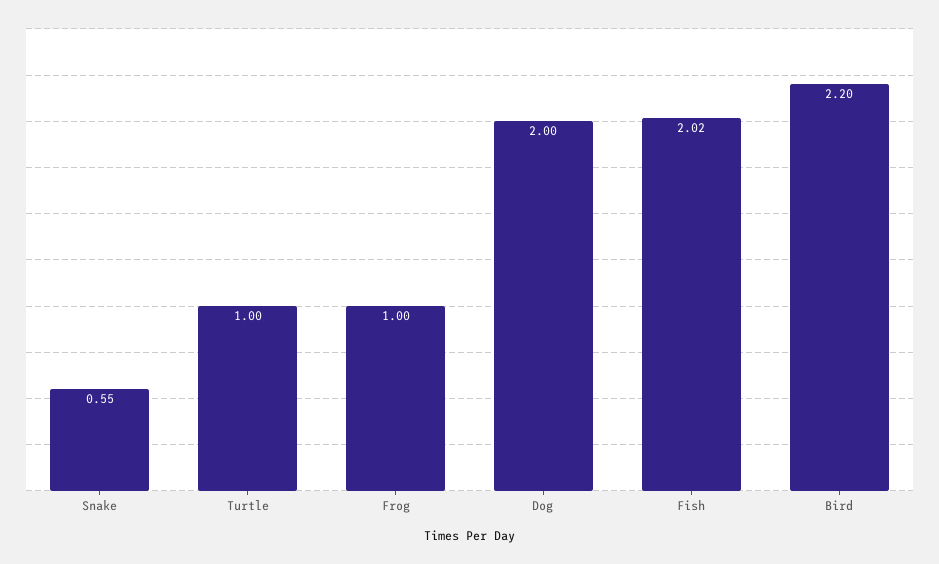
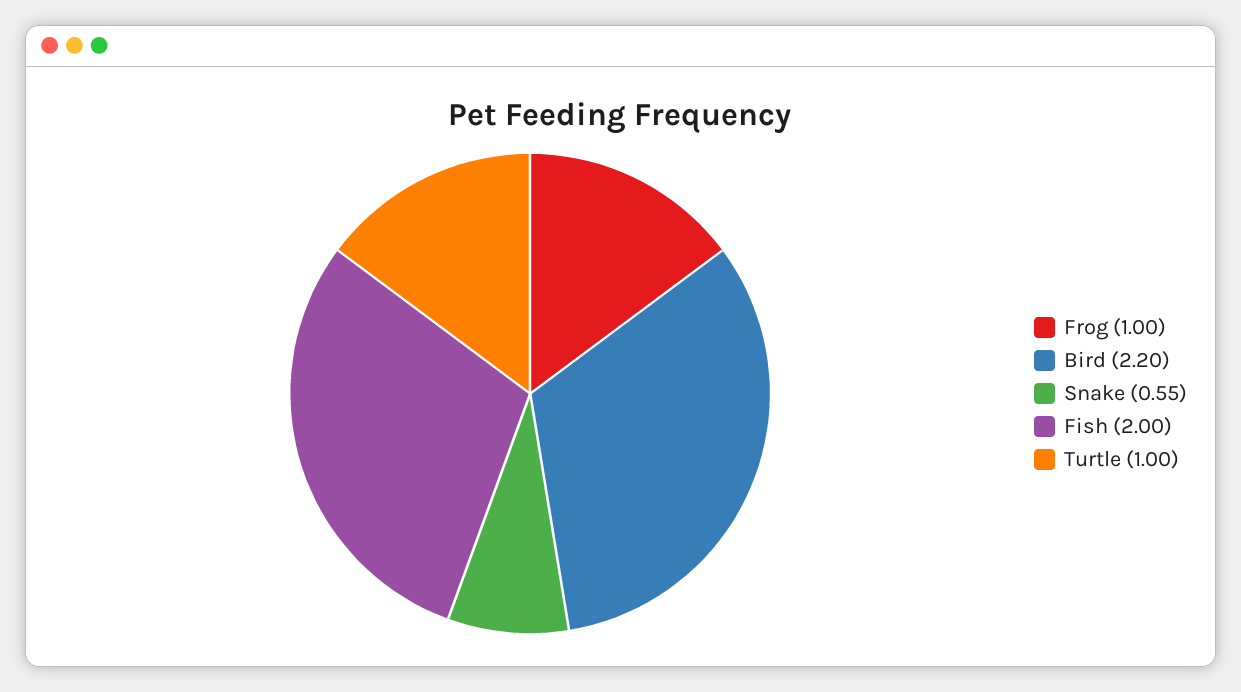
Dog: 2 -> none
Fish: 2.02 -> 2

